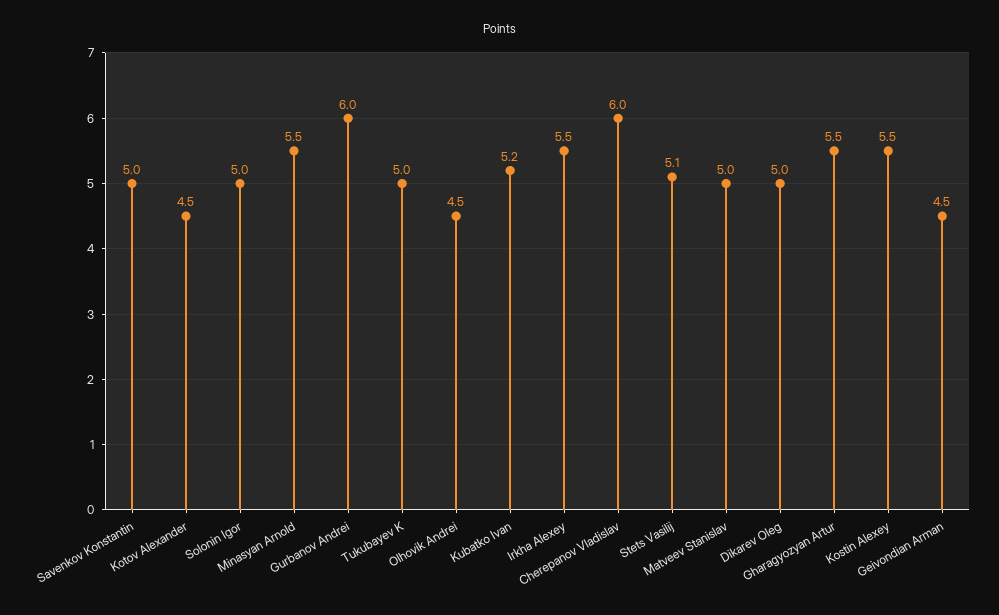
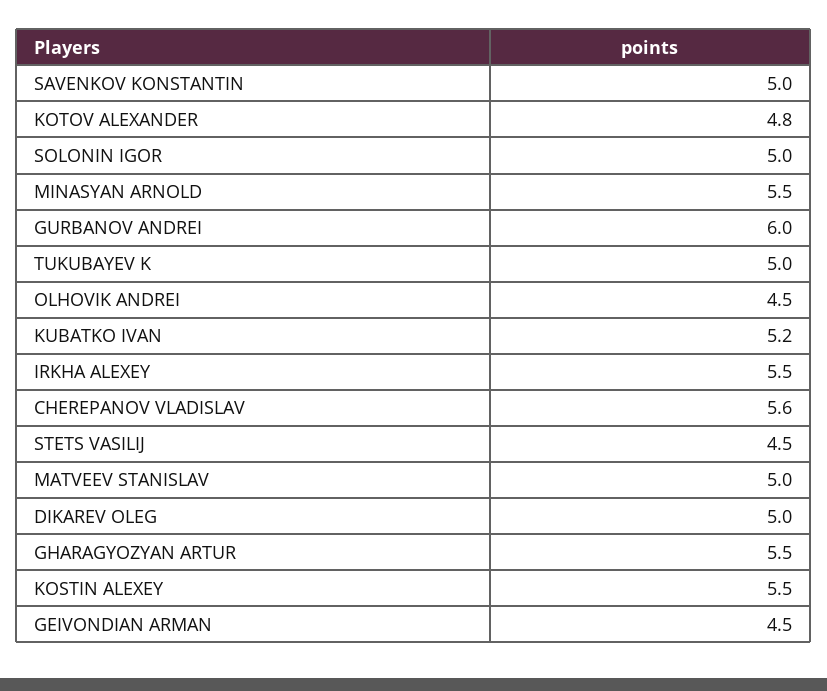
Kotov Alexander: 4.5 -> 4.8
Cherepanov Vladislav: 6 -> 5.6
Stets Vasilij: 5.1 -> 4.5

